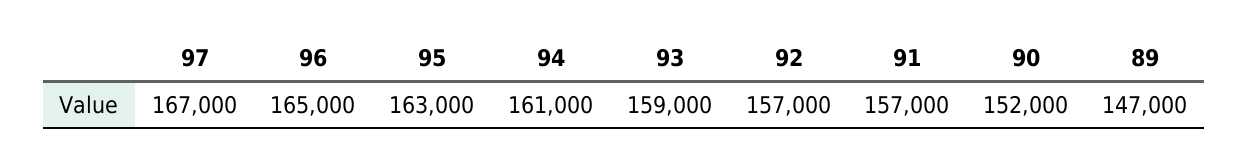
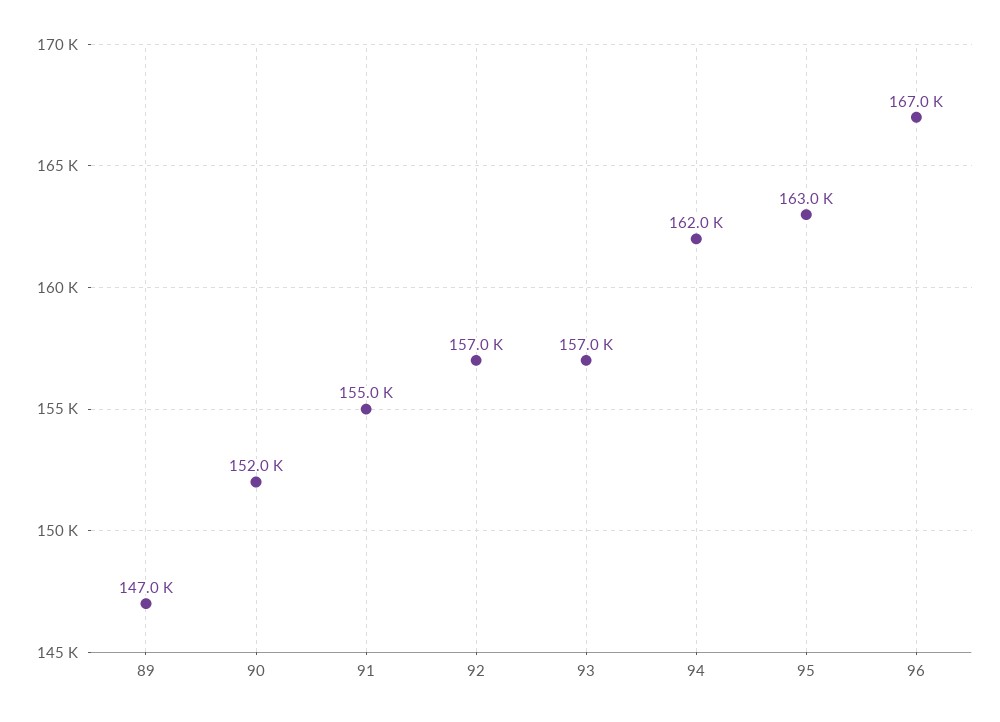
97: 167000 -> none
96: 165000 -> 167000
94: 161000 -> 162000
93: 159000 -> 157000
91: 157000 -> 155000

